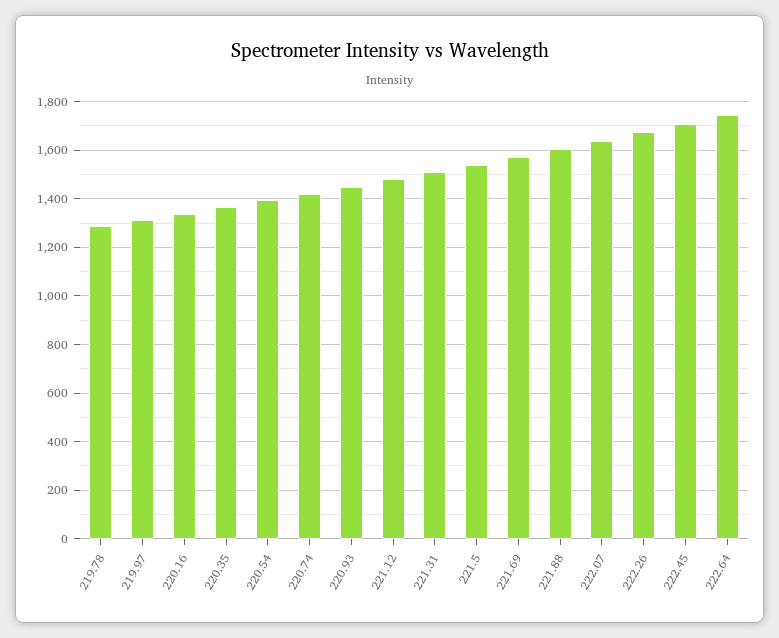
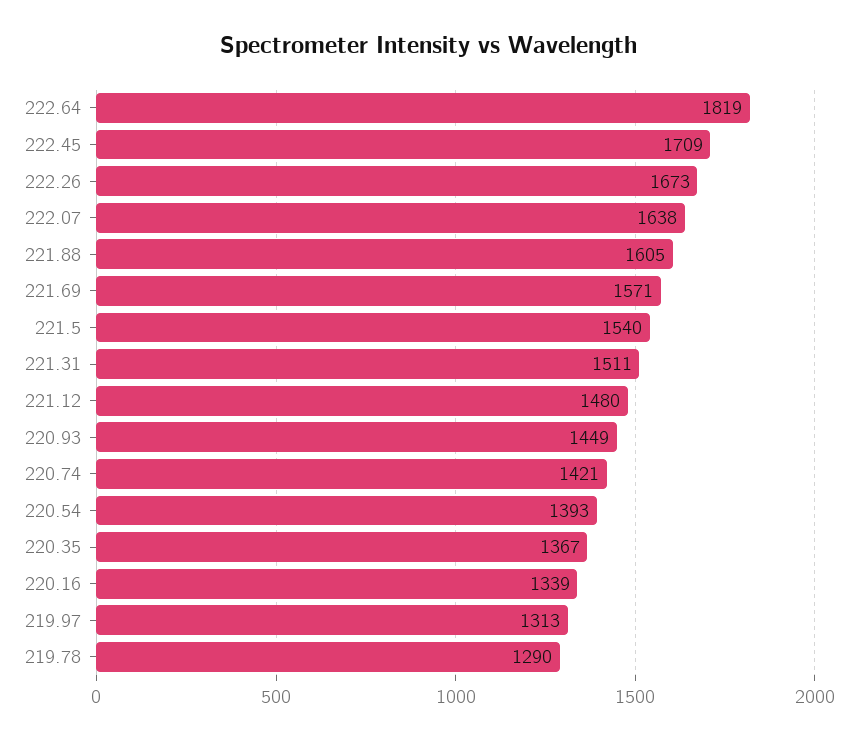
222.64: 1750 -> 1819

